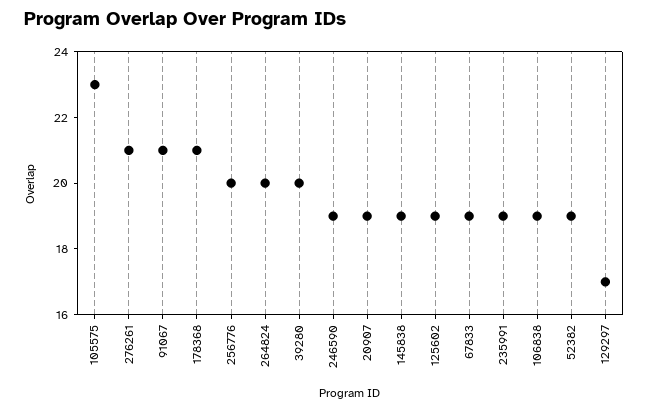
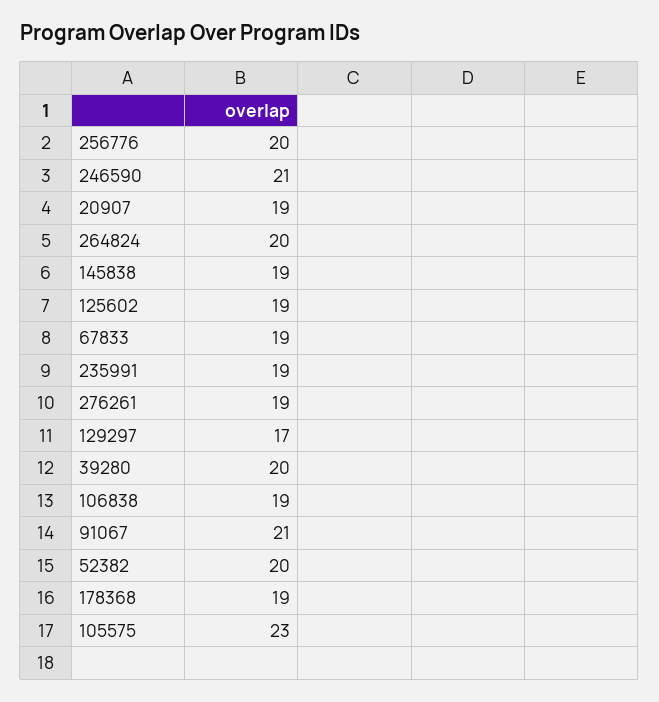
276261: 21 -> 19
178368: 21 -> 19
246590: 19 -> 21
52382: 19 -> 20

